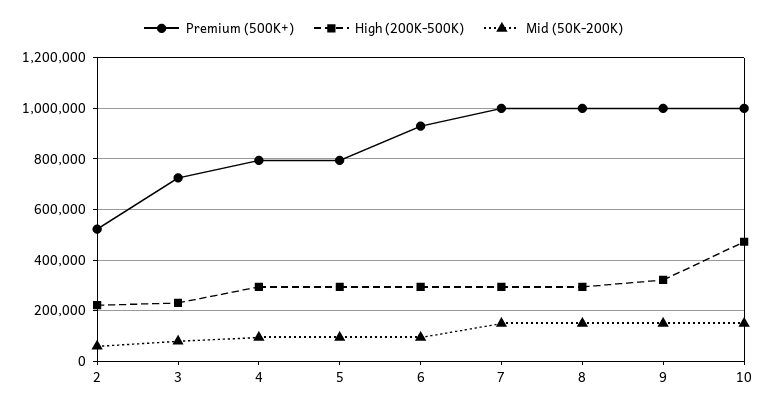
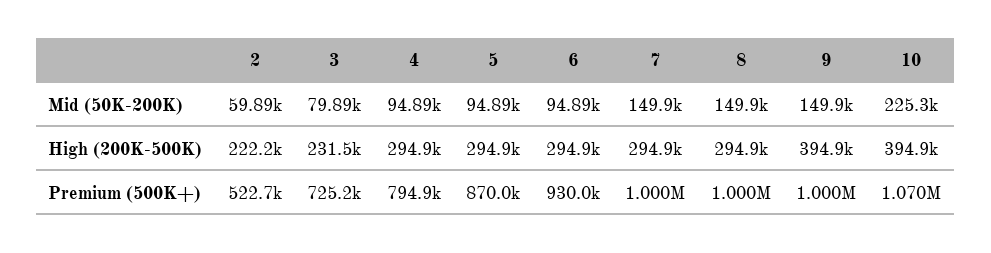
Premium (500K+), 5: 800000 -> 870000
High (200K-500K), 9: 325000 -> 394900
Premium (500K+), 10: 1000000 -> 1070000
High (200K-500K), 10: 475000 -> 394900
Mid (50K-200K), 10: 150000 -> 225300

